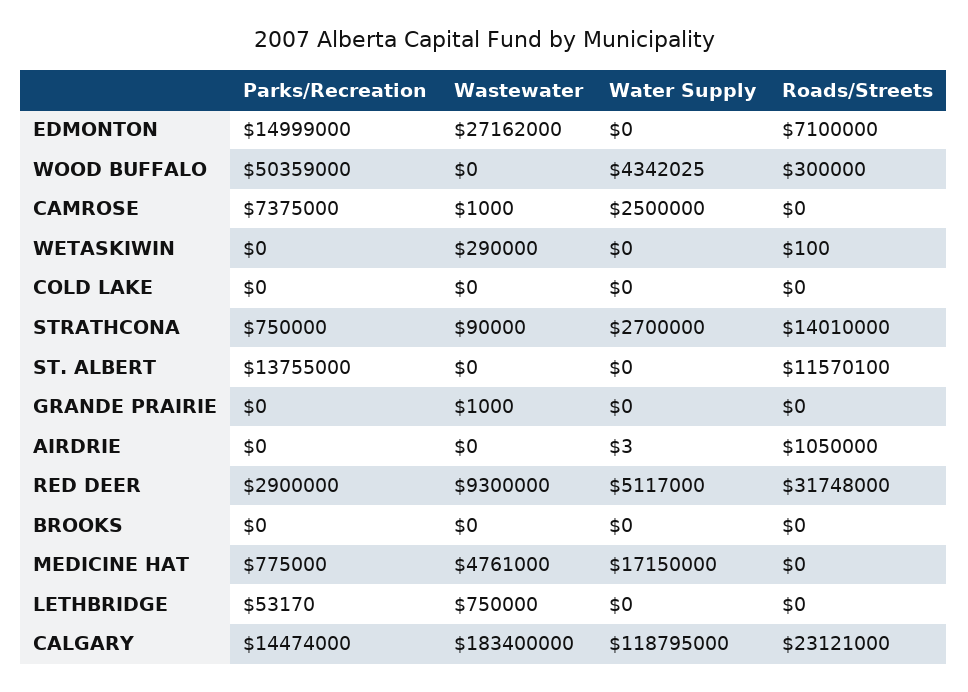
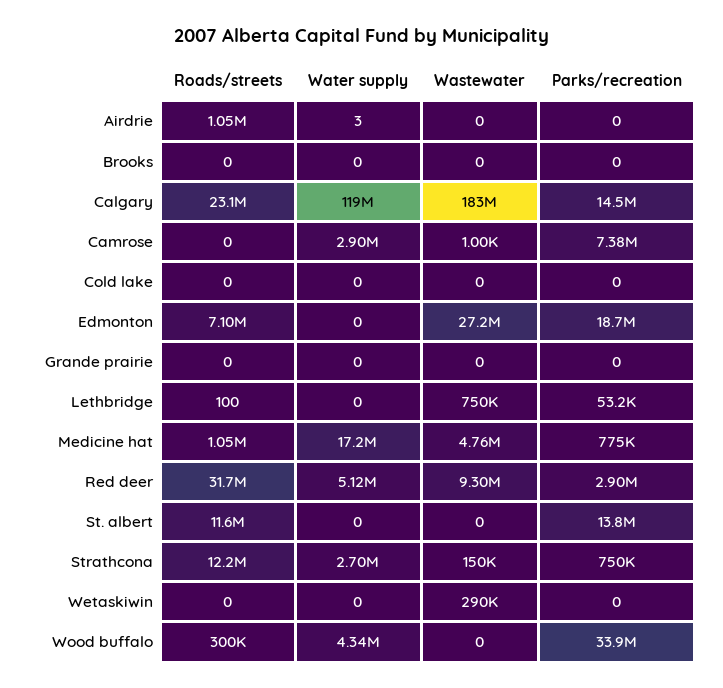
Parks/Recreation, EDMONTON: 14999000 -> 18700000
Parks/Recreation, WOOD BUFFALO: 50359000 -> 33900000
Water Supply, CAMROSE: 2500000 -> 2900000
Roads/Streets, WETASKIWIN: 100 -> 0
Wastewater, STRATHCONA: 90000 -> 150000
Roads/Streets, STRATHCONA: 14010000 -> 12200000
Wastewater, GRANDE PRAIRIE: 1000 -> 0
Roads/Streets, MEDICINE HAT: 0 -> 1050000
Roads/Streets, LETHBRIDGE: 0 -> 100

